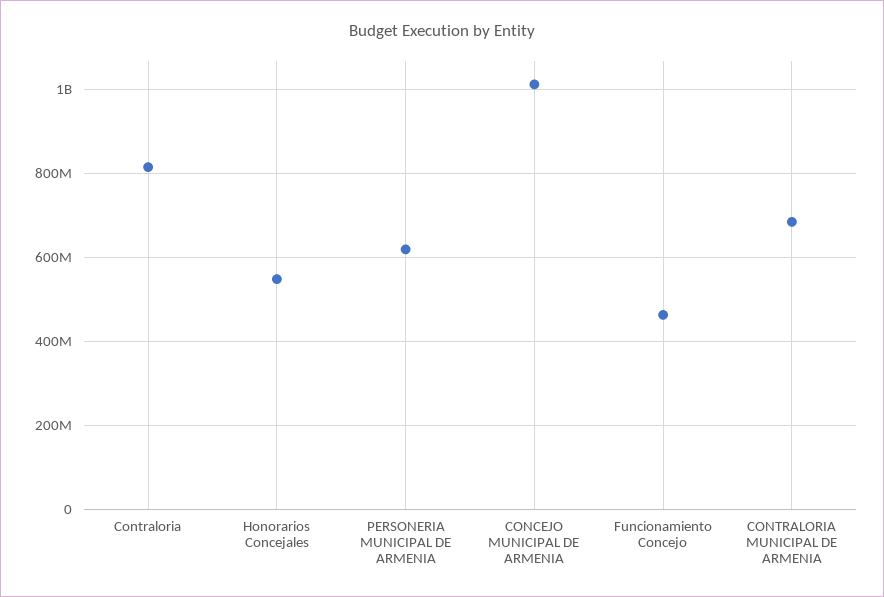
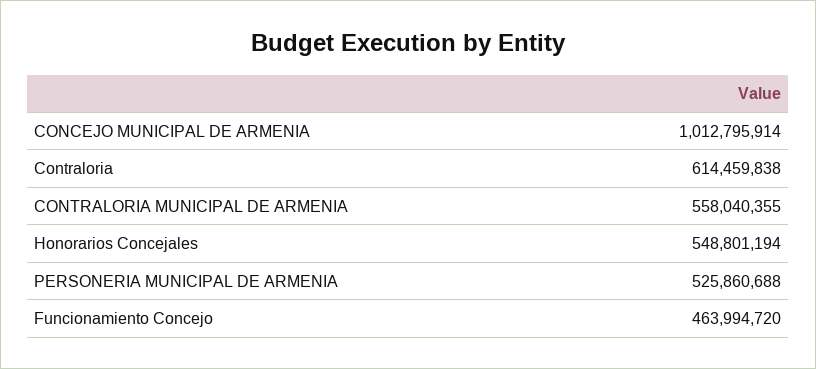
Contraloria: 820000000 -> 614459838
PERSONERIA MUNICIPAL DE ARMENIA: 620000000 -> 525860688
CONTRALORIA MUNICIPAL DE ARMENIA: 680000000 -> 558040355

